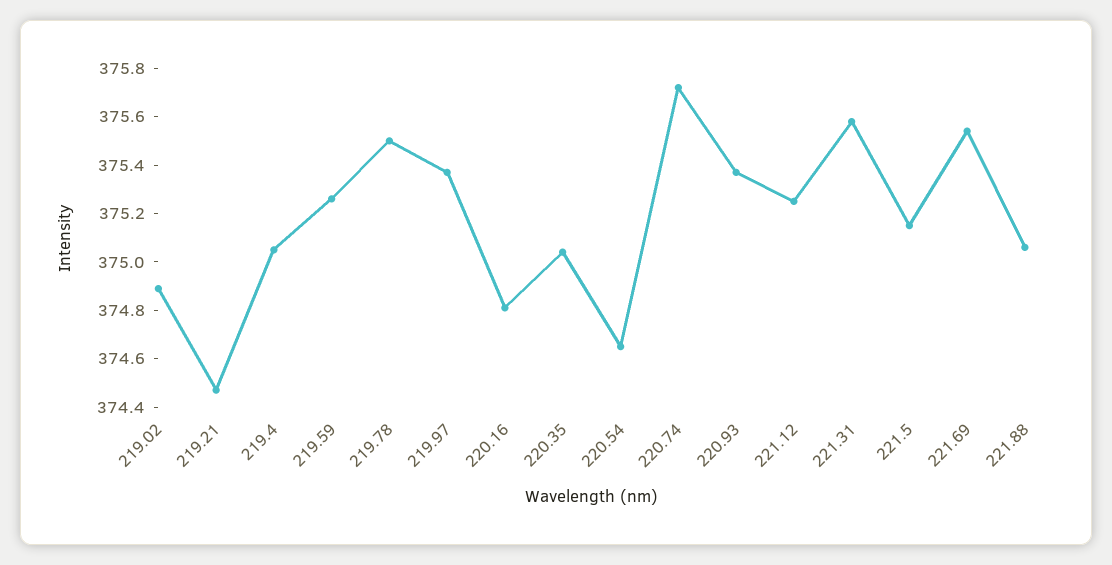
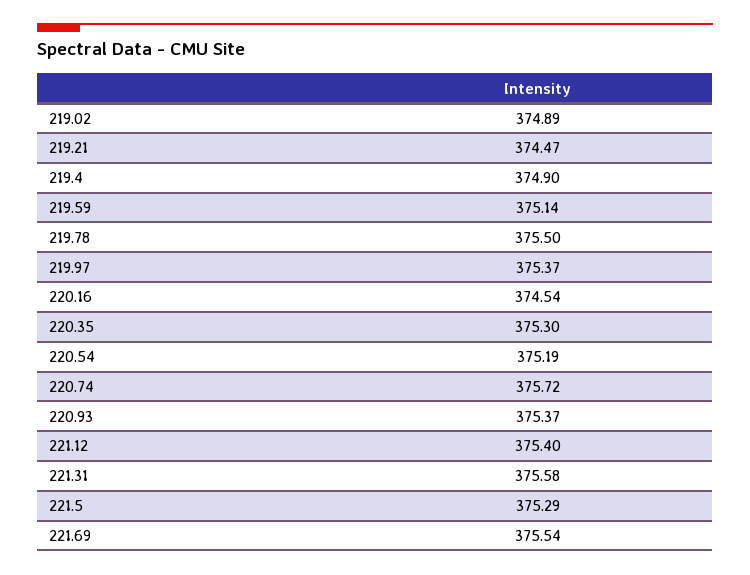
219.4: 375.05 -> 374.9
219.59: 375.25 -> 375.14
220.16: 374.8 -> 374.54
220.35: 375.05 -> 375.3
220.54: 374.65 -> 375.19
221.12: 375.25 -> 375.4
221.5: 375.15 -> 375.29
221.88: 375.05 -> none

